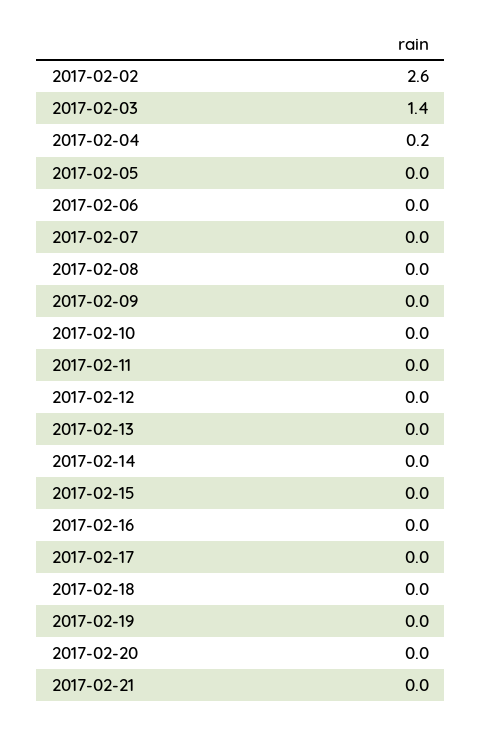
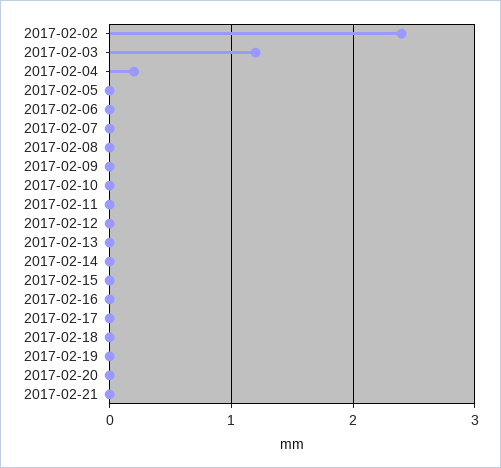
2017-02-02: 2.6 -> 2.4
2017-02-03: 1.4 -> 1.2

